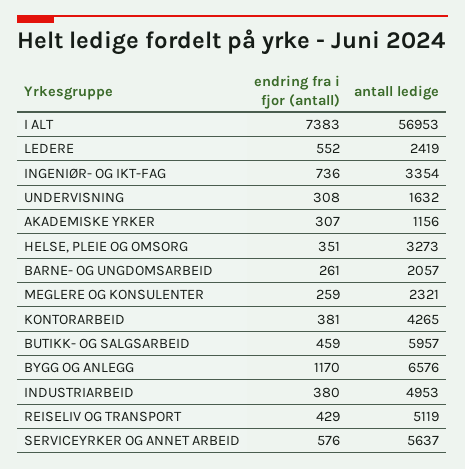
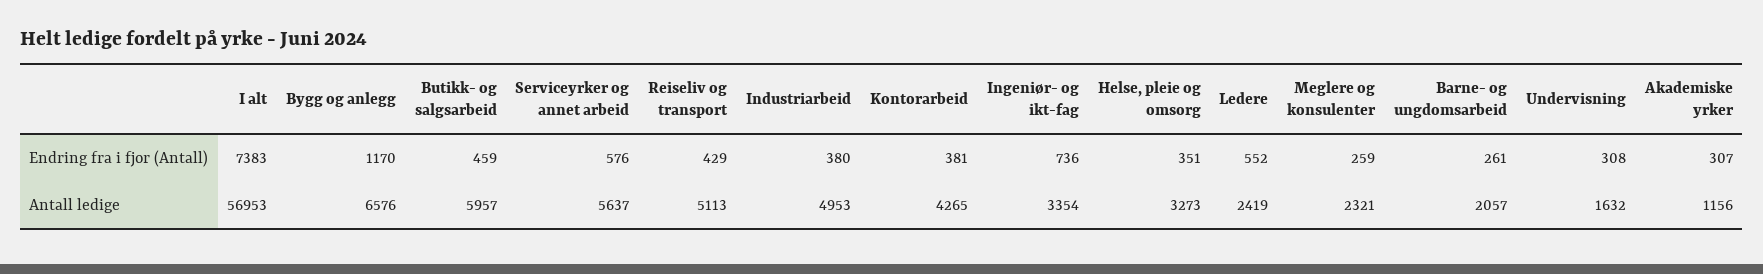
antall ledige, REISELIV OG TRANSPORT: 5119 -> 5113

